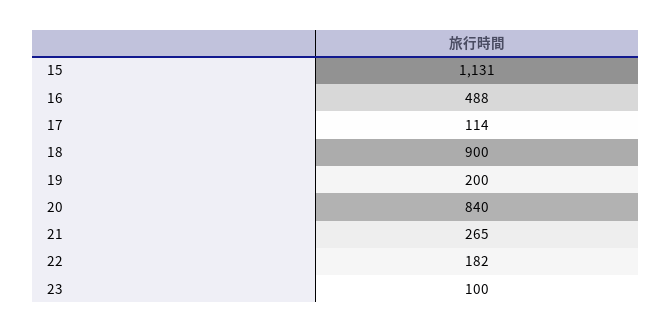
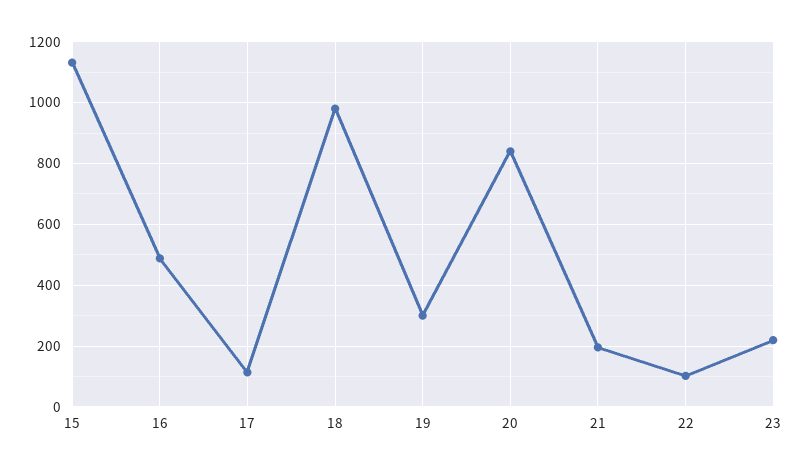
18: 900 -> 980
19: 200 -> 300
21: 265 -> 200
22: 182 -> 100
23: 100 -> 220

